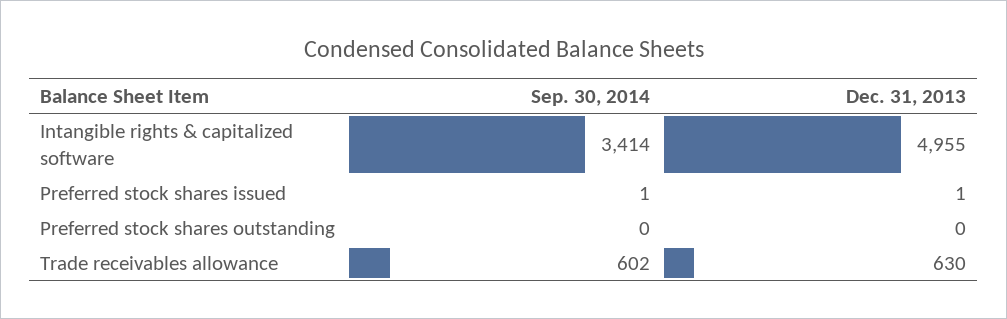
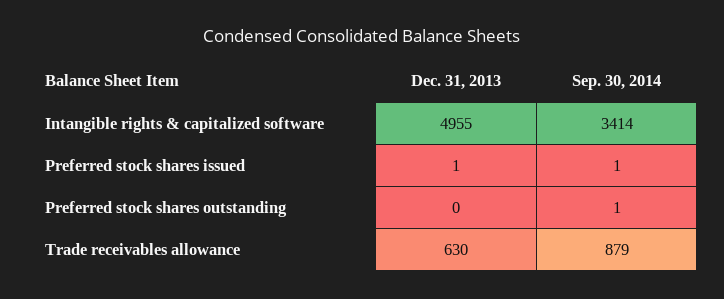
Sep. 30, 2014, Preferred stock shares outstanding: 0 -> 1
Sep. 30, 2014, Trade receivables allowance: 602 -> 879

